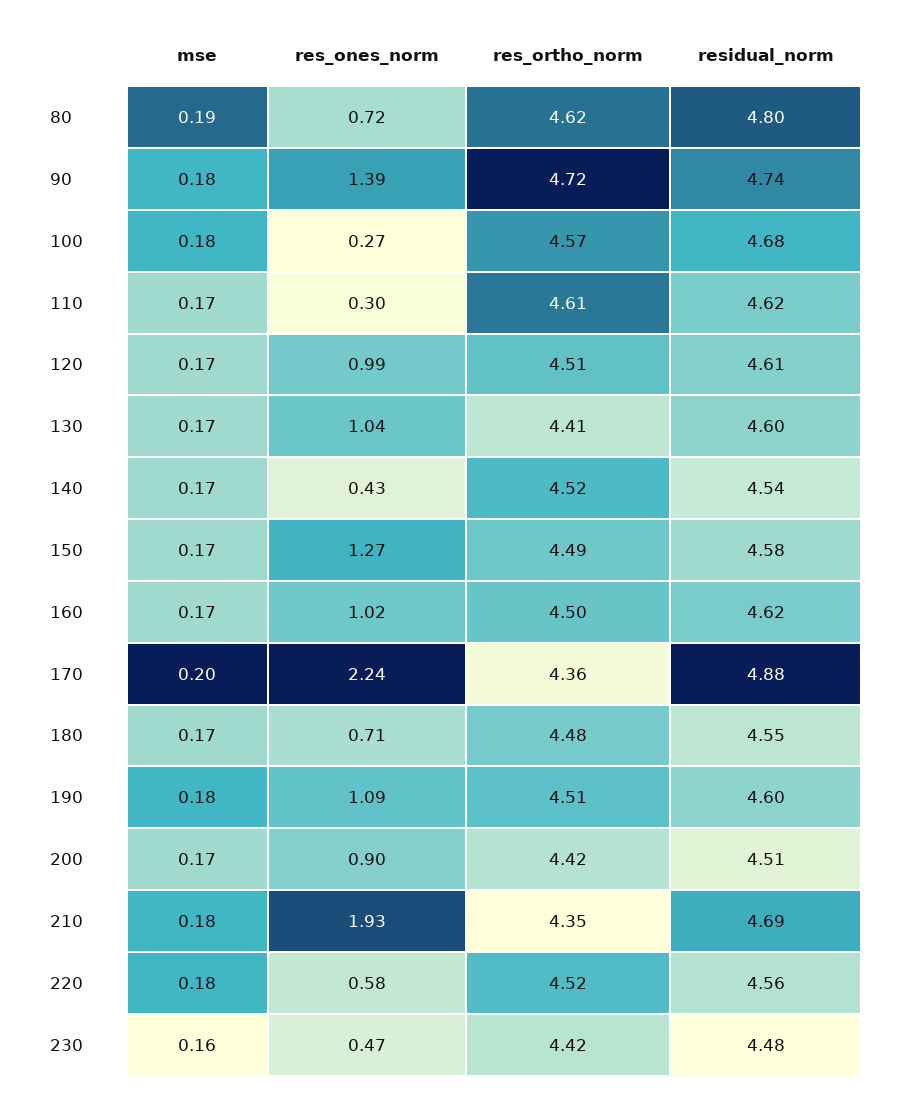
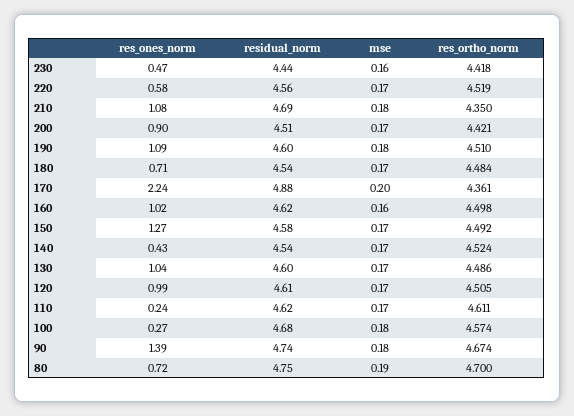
res_ortho_norm, 80: 4.62 -> 4.7
residual_norm, 80: 4.8 -> 4.75
res_ortho_norm, 90: 4.72 -> 4.674
res_ones_norm, 110: 0.3 -> 0.24
res_ortho_norm, 130: 4.41 -> 4.486
mse, 160: 0.17 -> 0.16
residual_norm, 180: 4.55 -> 4.54
res_ones_norm, 210: 1.93 -> 1.08
mse, 220: 0.18 -> 0.17
residual_norm, 230: 4.48 -> 4.44

